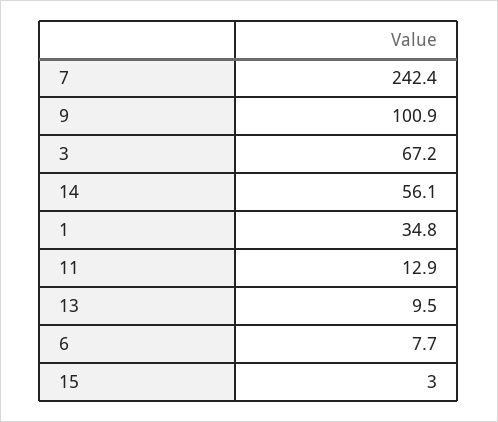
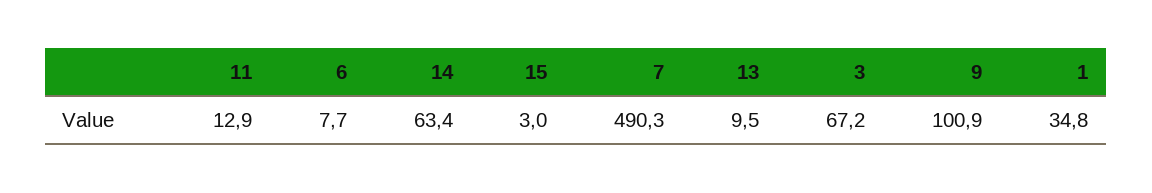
7: 242.4 -> 490.3
14: 56.1 -> 63.4

